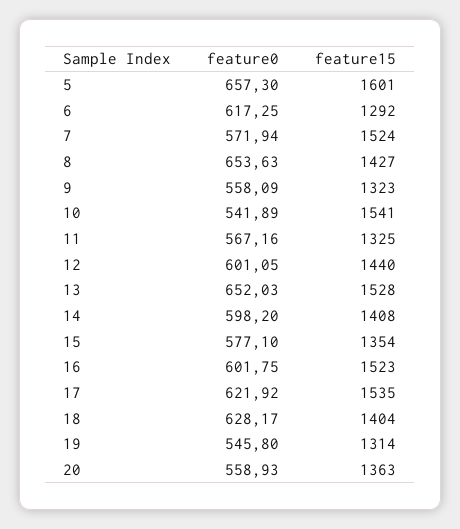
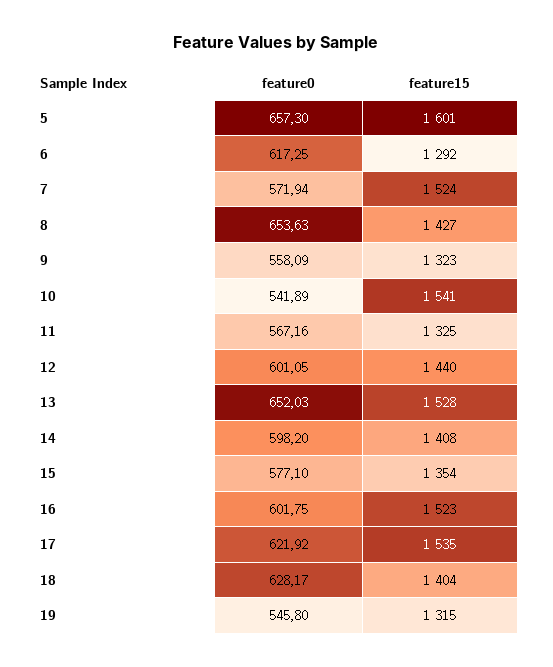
feature15, 19: 1314 -> 1315
feature0, 20: 558.93 -> none
feature15, 20: 1363 -> none

